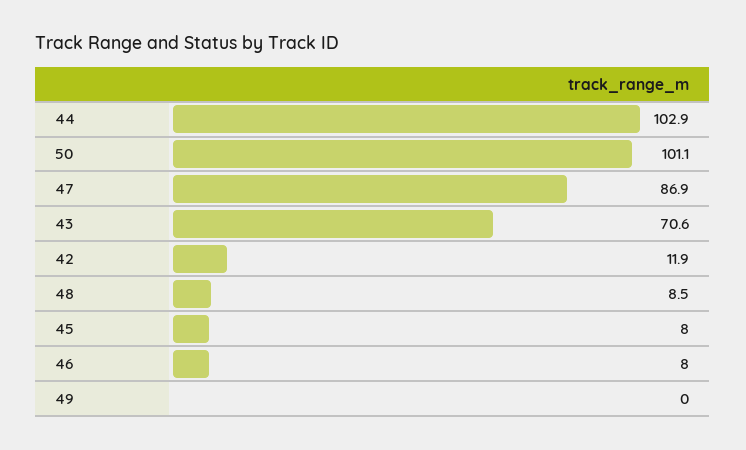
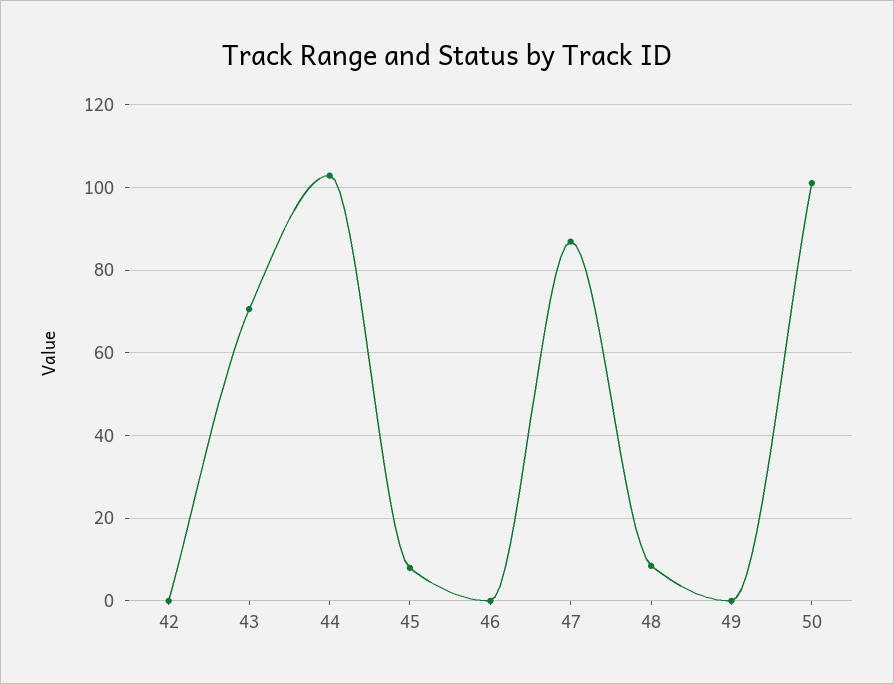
42: 11.9 -> 0
46: 8 -> 0

